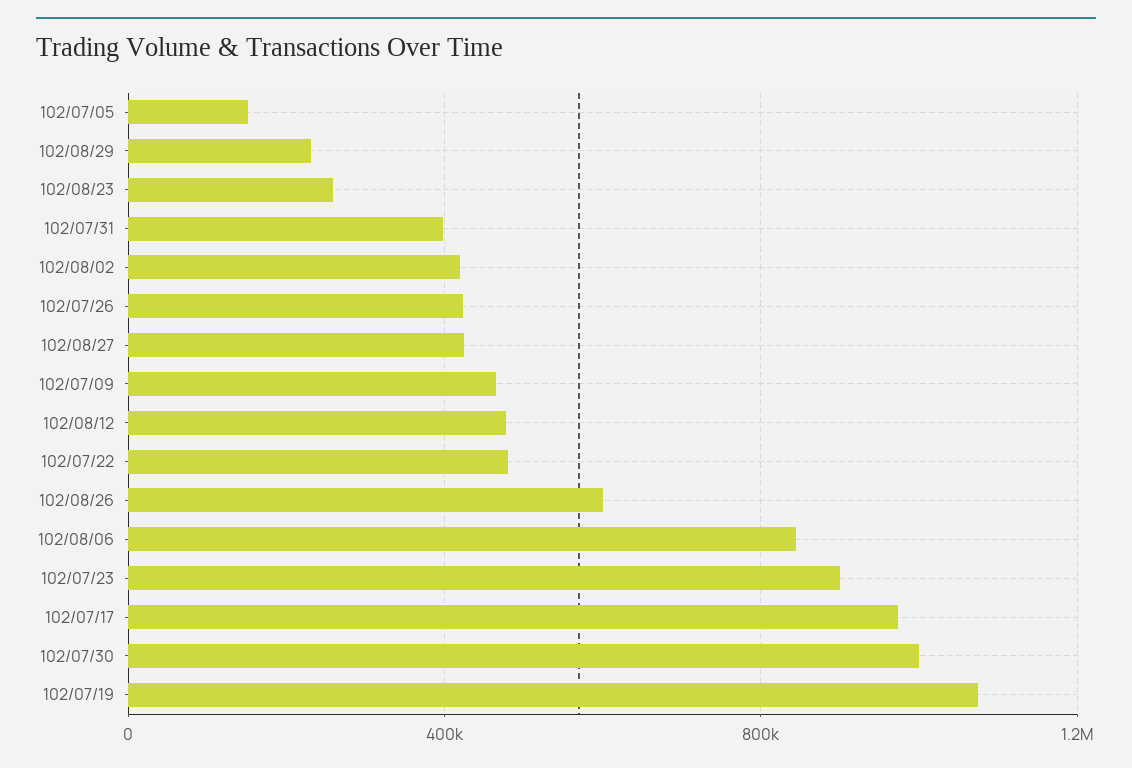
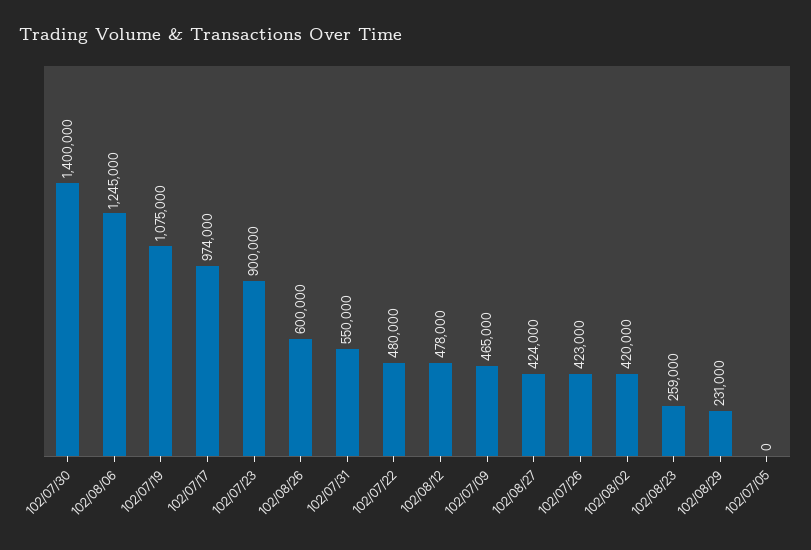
102/07/05: 150000 -> 0
102/07/31: 400000 -> 550000
102/08/06: 850000 -> 1245000
102/07/30: 1000000 -> 1400000

